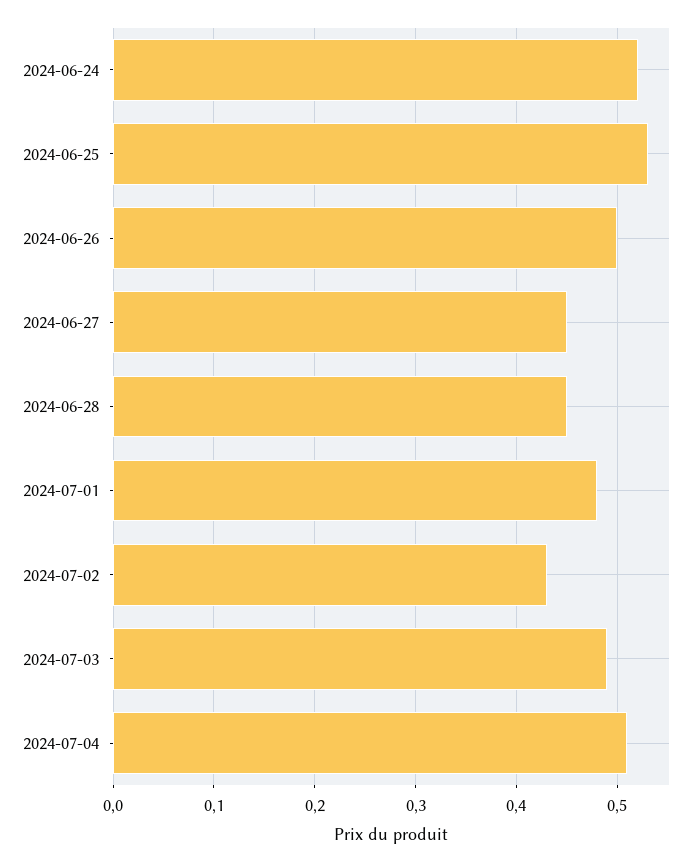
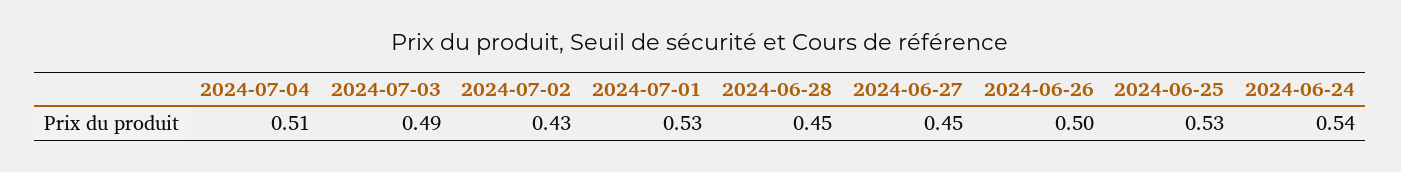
2024-06-24: 0.52 -> 0.54
2024-07-01: 0.48 -> 0.53

